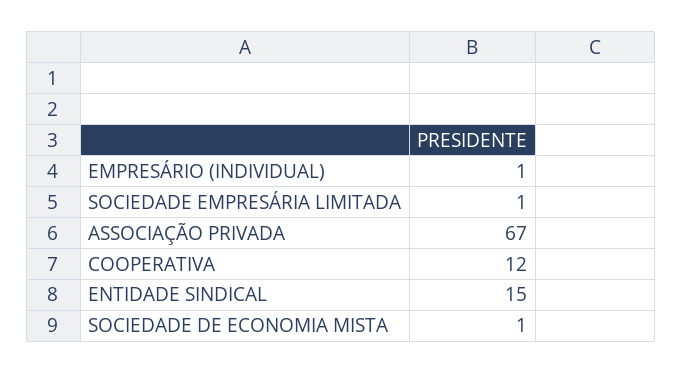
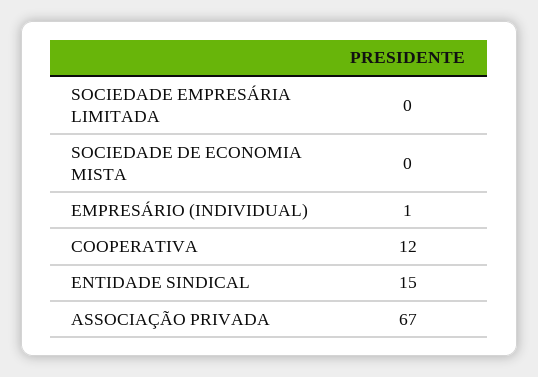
SOCIEDADE EMPRESÁRIA LIMITADA: 1 -> 0
SOCIEDADE DE ECONOMIA MISTA: 1 -> 0

